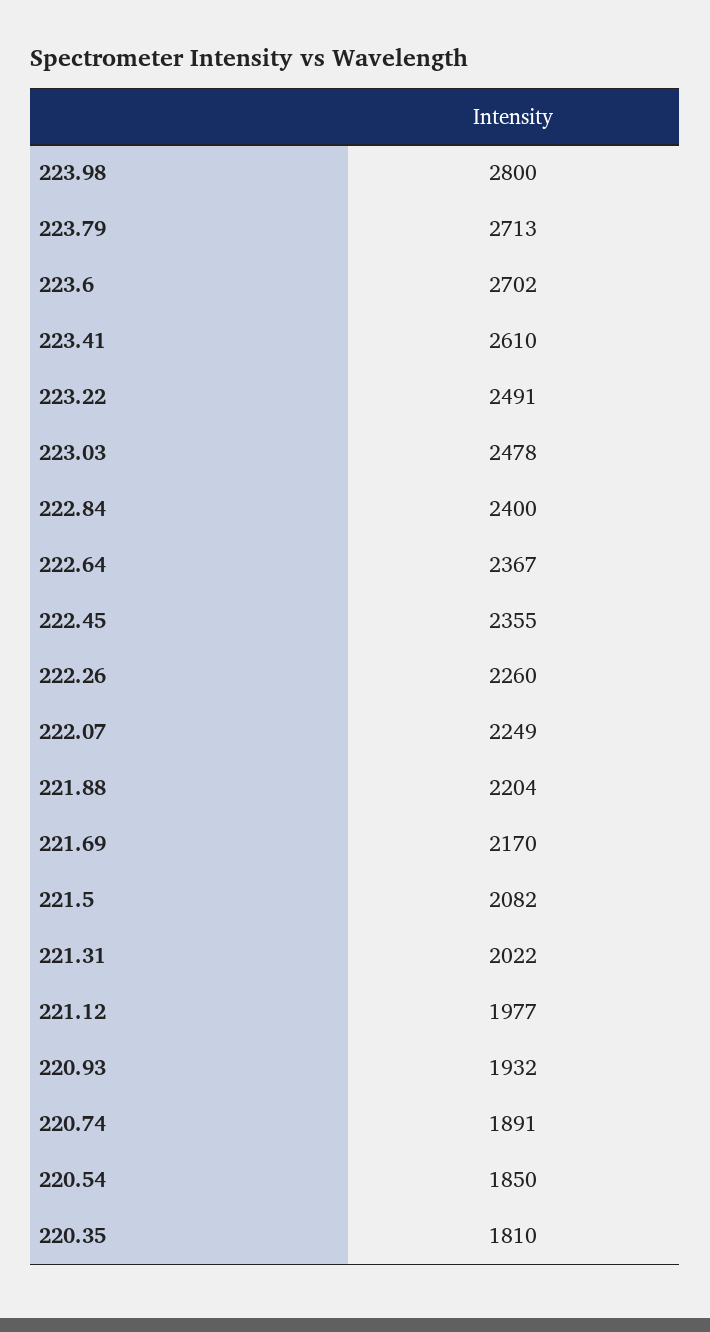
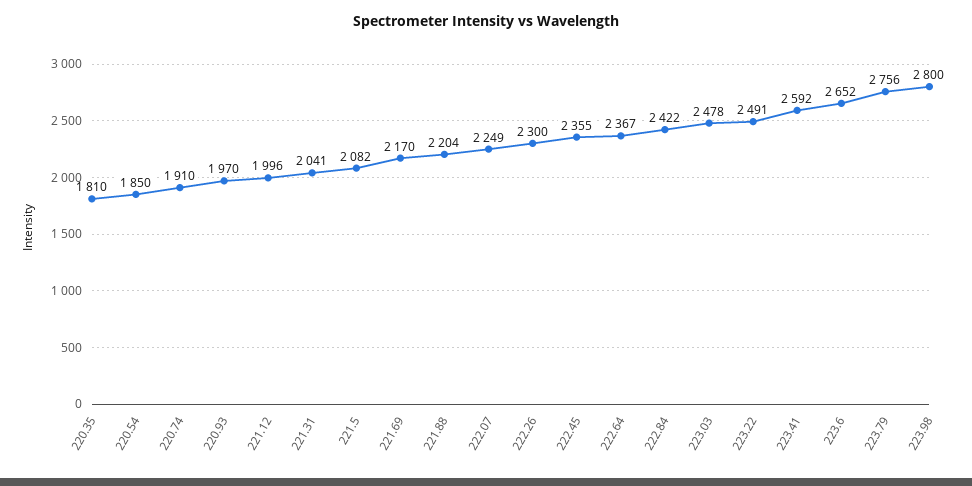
223.79: 2713 -> 2756
223.6: 2702 -> 2652
223.41: 2610 -> 2592
222.84: 2400 -> 2422
222.26: 2260 -> 2300
221.31: 2022 -> 2041
221.12: 1977 -> 1996
220.93: 1932 -> 1970
220.74: 1891 -> 1910

